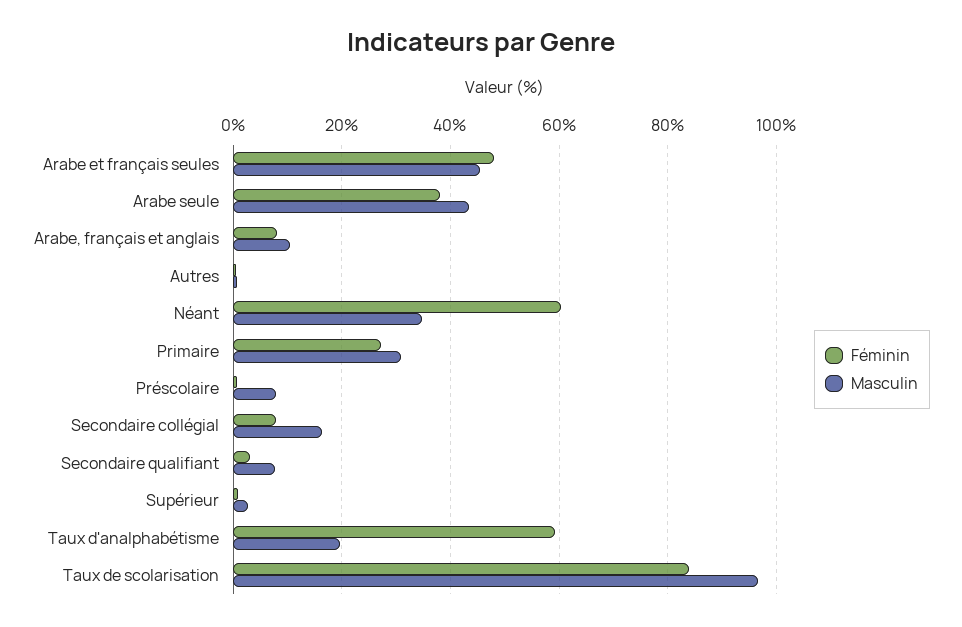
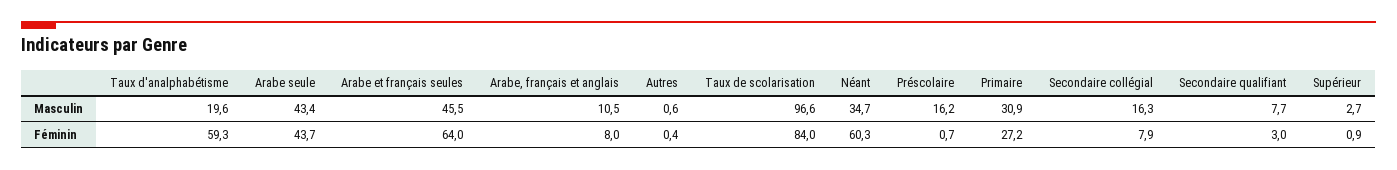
Féminin, Arabe et français seules: 48 -> 64
Féminin, Arabe seule: 38 -> 43.7
Masculin, Préscolaire: 8 -> 16.2

